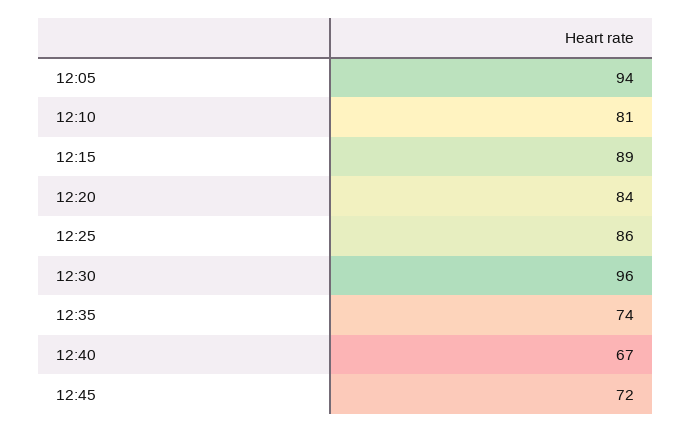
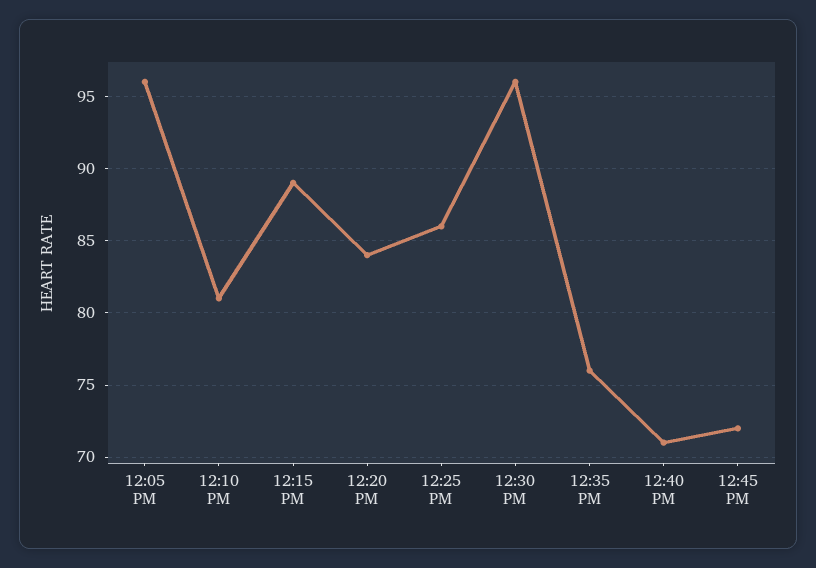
12:05: 94 -> 96
12:35: 74 -> 76
12:40: 67 -> 71

